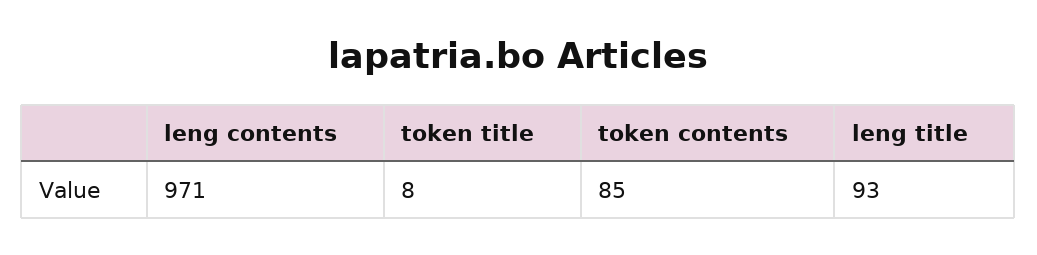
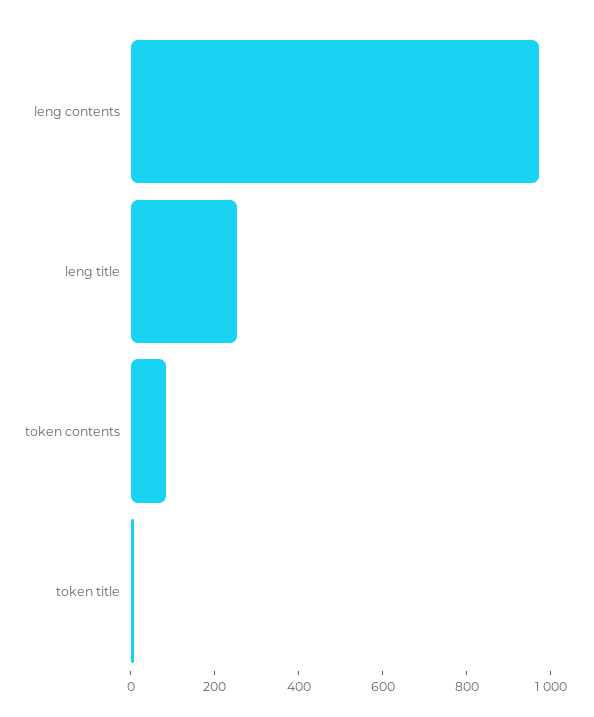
leng title: 93 -> 250

